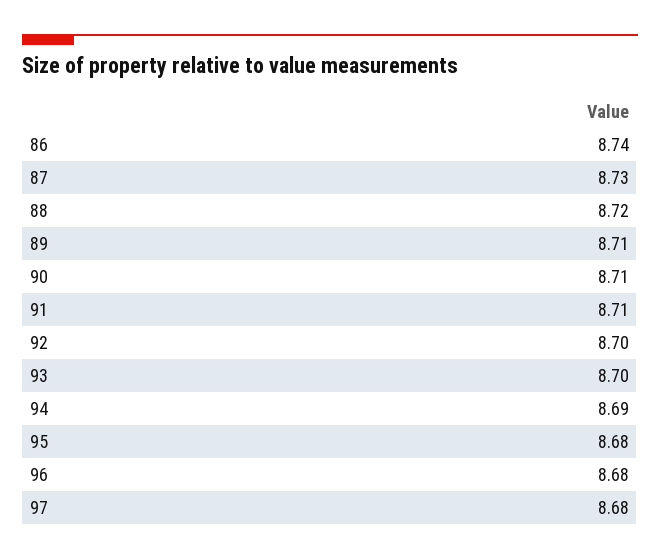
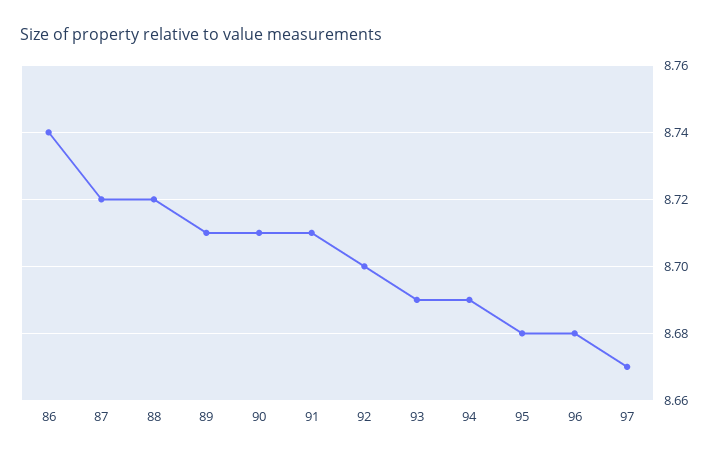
87: 8.73 -> 8.72
93: 8.7 -> 8.69
97: 8.68 -> 8.67

